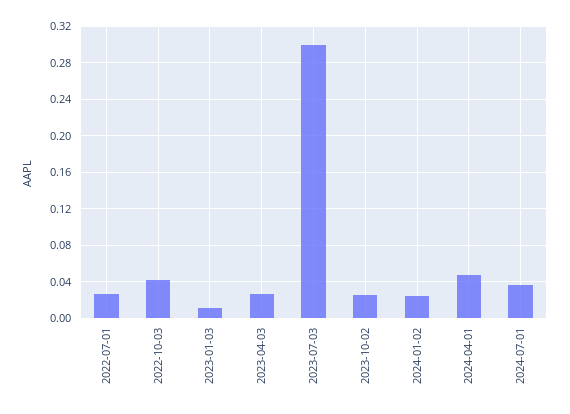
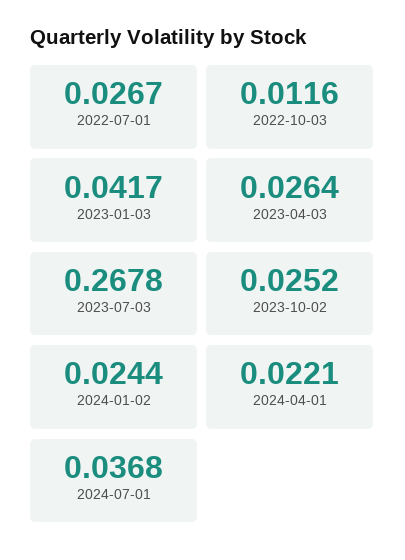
2022-10-03: 0.04 -> 0.0116
2023-01-03: 0.01 -> 0.0417
2023-07-03: 0.3 -> 0.2678
2024-04-01: 0.05 -> 0.0221

